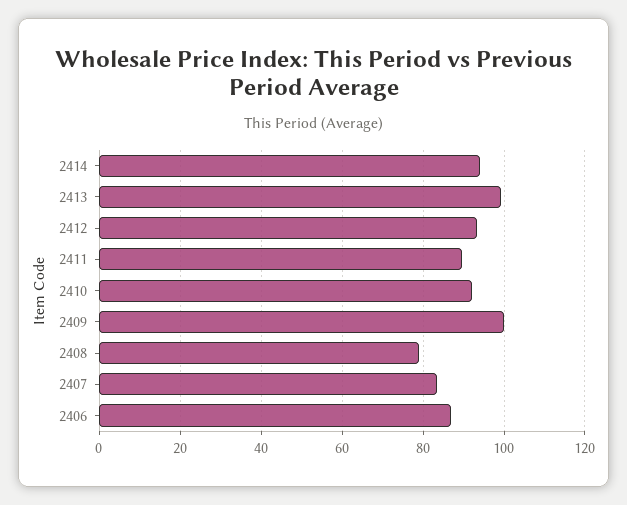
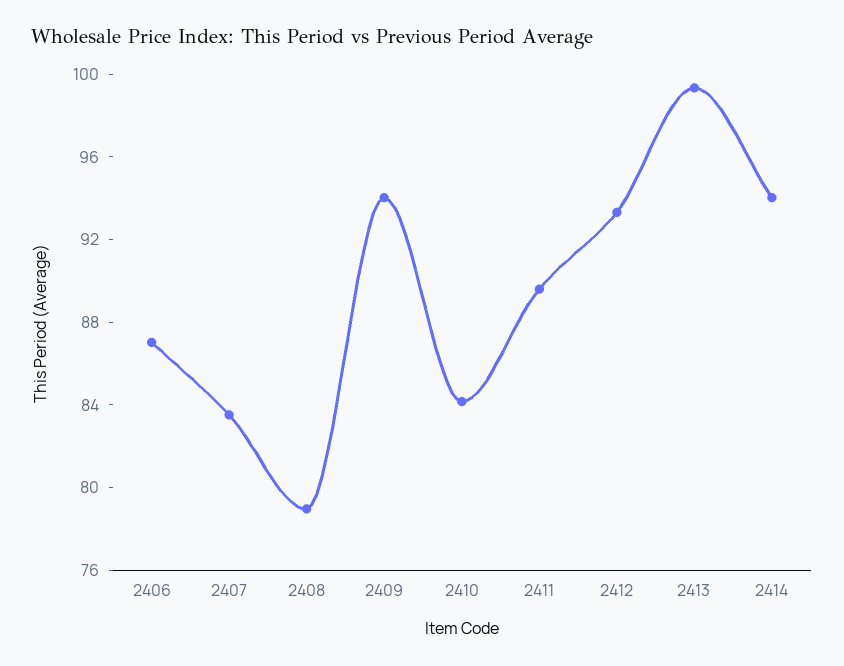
2410: 92 -> 84
2409: 100 -> 94

